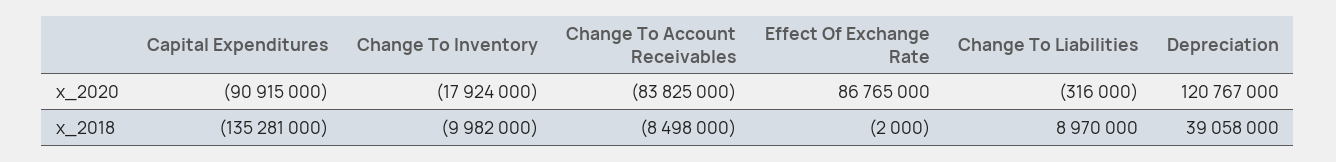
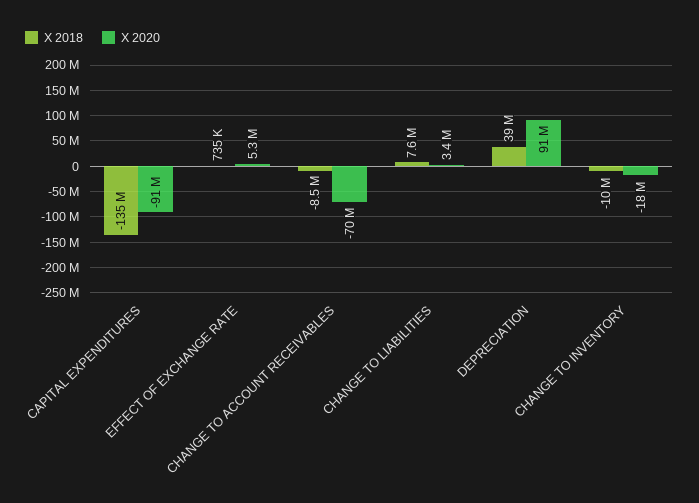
x_2020, Change To Account Receivables: -83825000 -> -70000000
x_2020, Effect Of Exchange Rate: 86765000 -> 5300000
x_2020, Change To Liabilities: -316000 -> 3400000
x_2020, Depreciation: 120767000 -> 91000000
x_2018, Effect Of Exchange Rate: -2000 -> 735000
x_2018, Change To Liabilities: 8970000 -> 7600000

